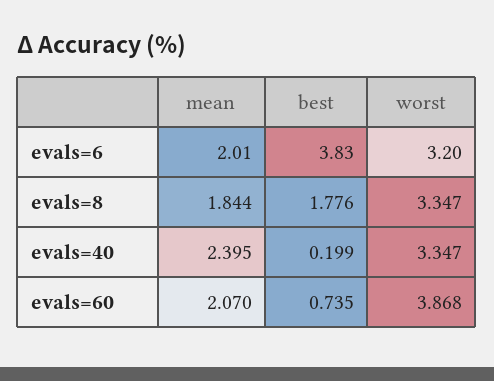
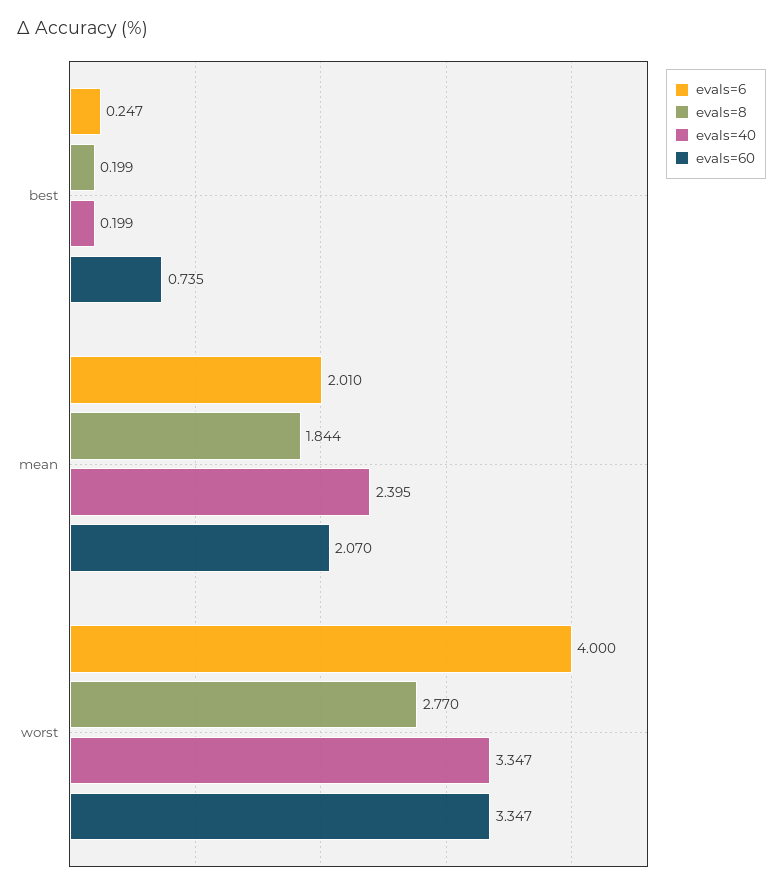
evals=6, best: 3.83 -> 0.247
evals=6, worst: 3.2 -> 4
evals=8, best: 1.776 -> 0.199
evals=8, worst: 3.347 -> 2.77
evals=60, worst: 3.868 -> 3.347

